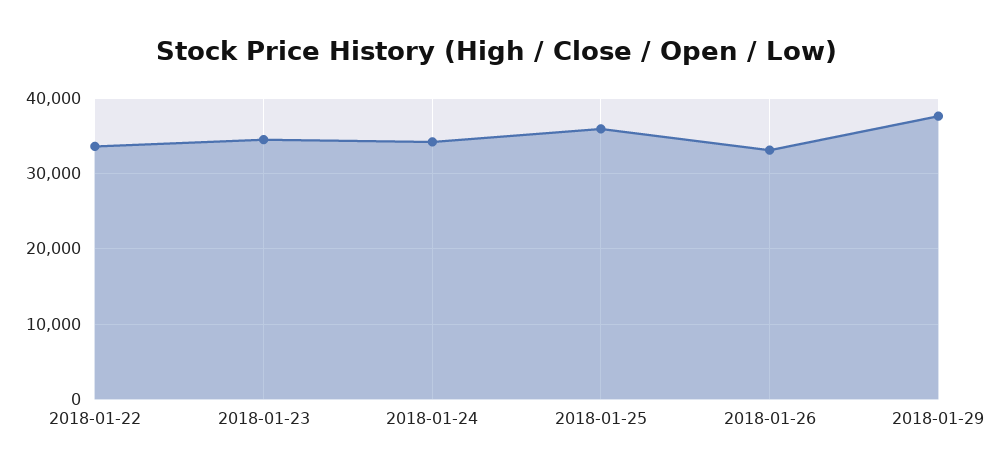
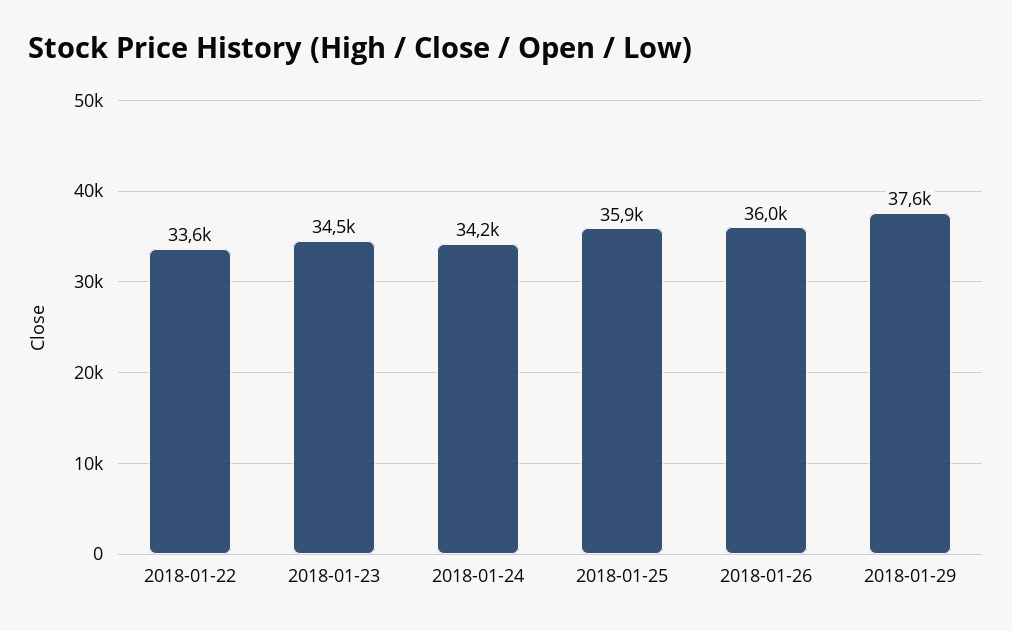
2018-01-26: 33000 -> 36000

